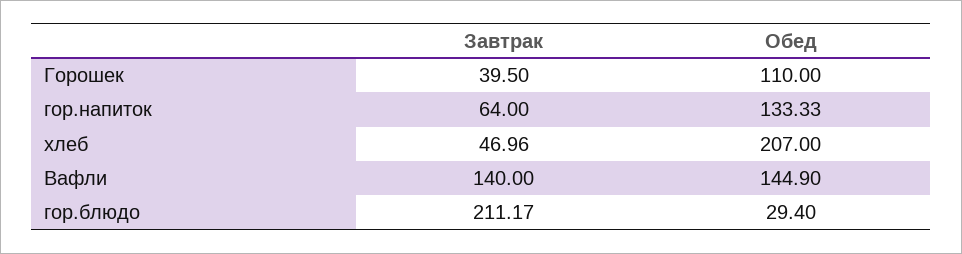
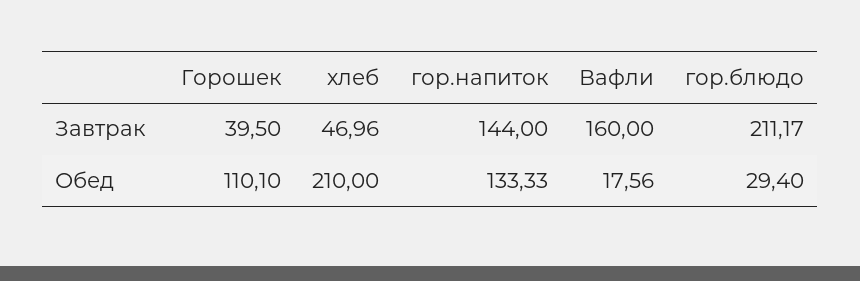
Обед, Горошек: 110 -> 110.1
Завтрак, гор.напиток: 64 -> 144
Обед, хлеб: 207 -> 210
Завтрак, Вафли: 140 -> 160
Обед, Вафли: 144.9 -> 17.56

